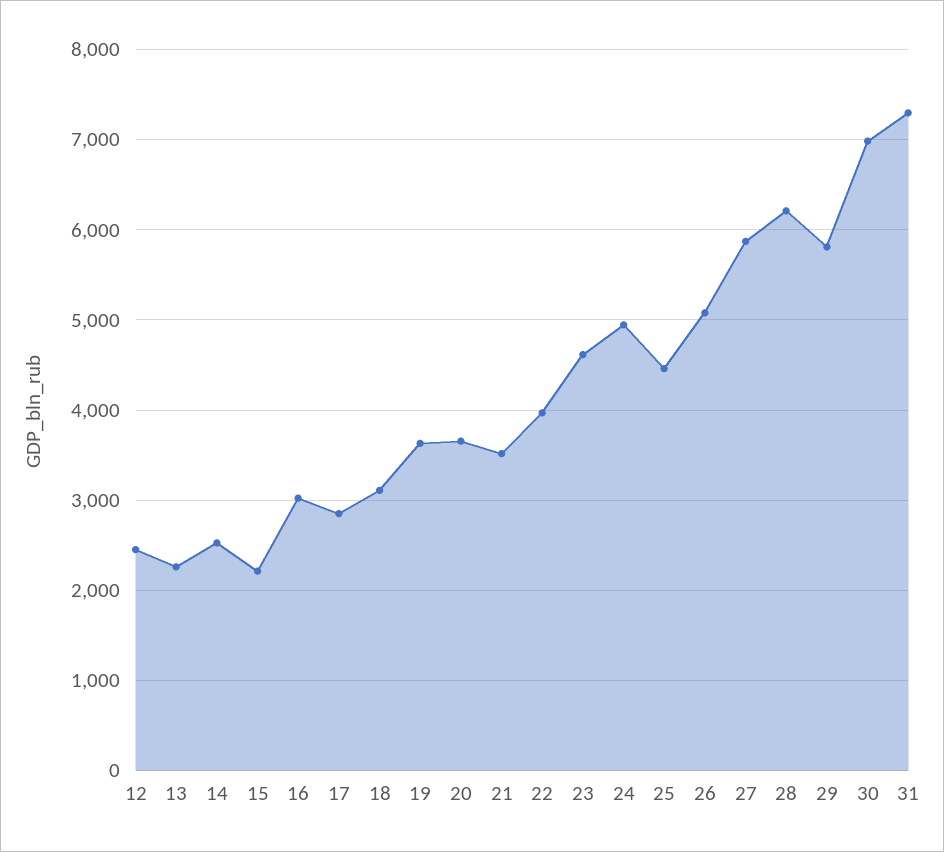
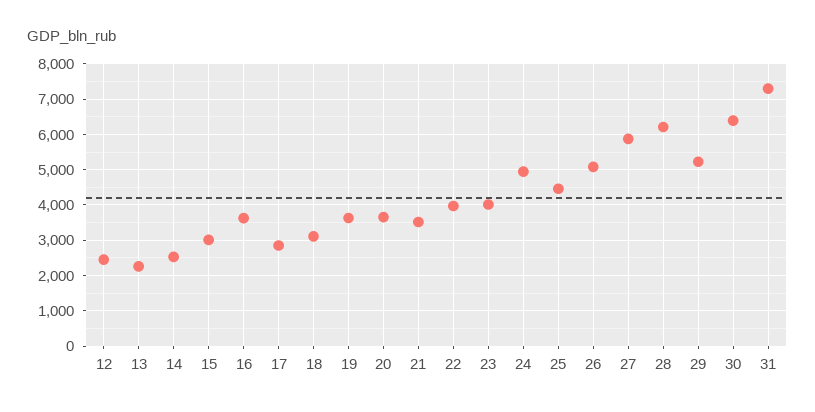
15: 2200 -> 3000
16: 3000 -> 3600
23: 4600 -> 4000
29: 5800 -> 5200
30: 7000 -> 6400

